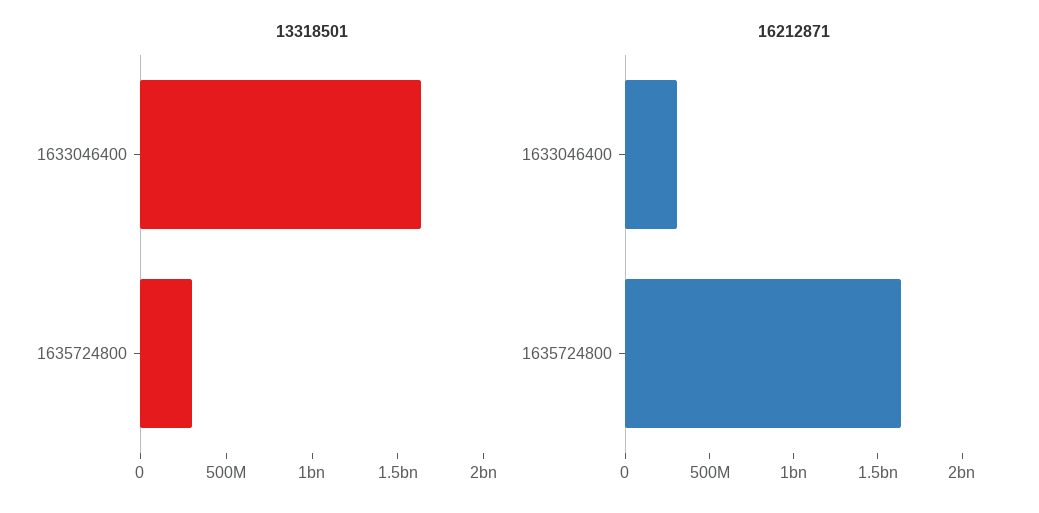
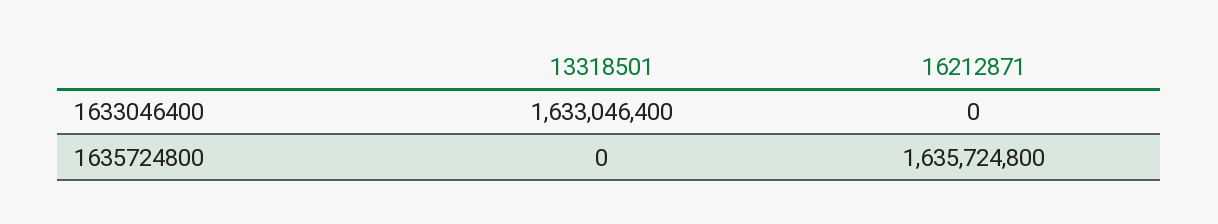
13318501, 1635724800: 300000000 -> 0
16212871, 1633046400: 300000000 -> 0

